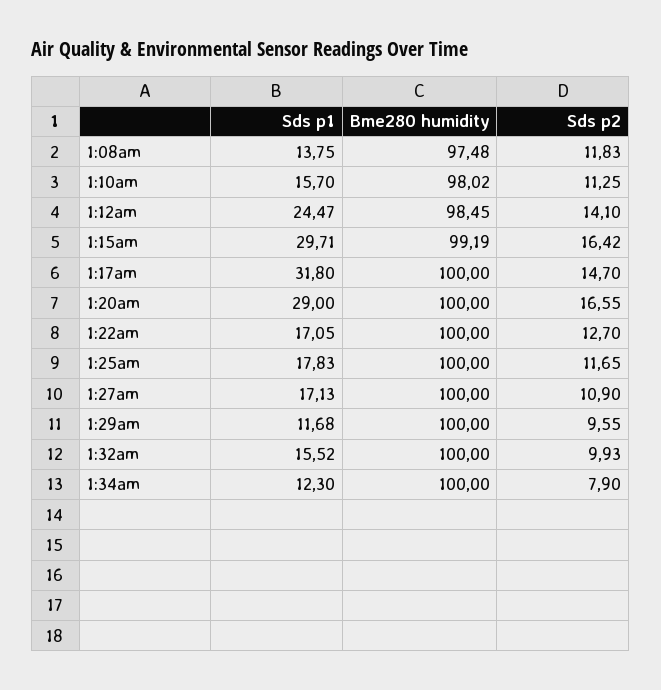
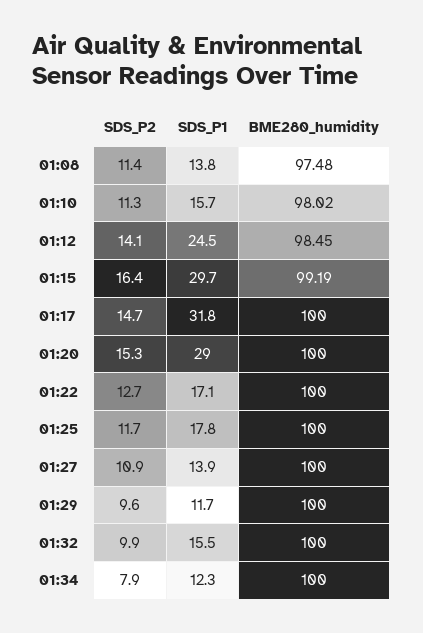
Sds p2, 1:08am: 11.83 -> 11.4
Sds p2, 1:20am: 16.55 -> 15.3
Sds p1, 1:27am: 17.13 -> 13.9

